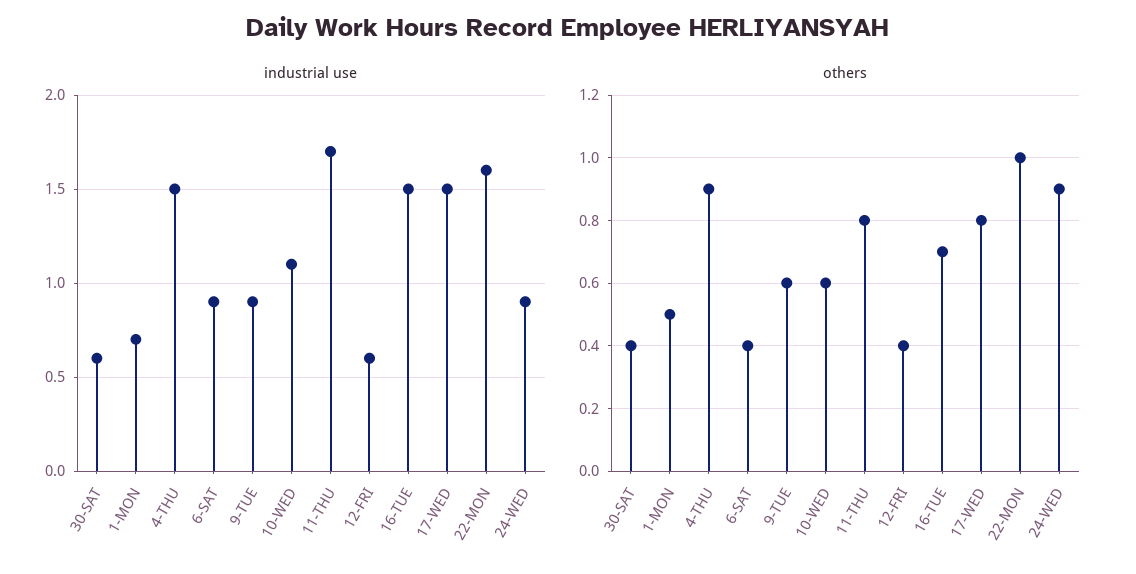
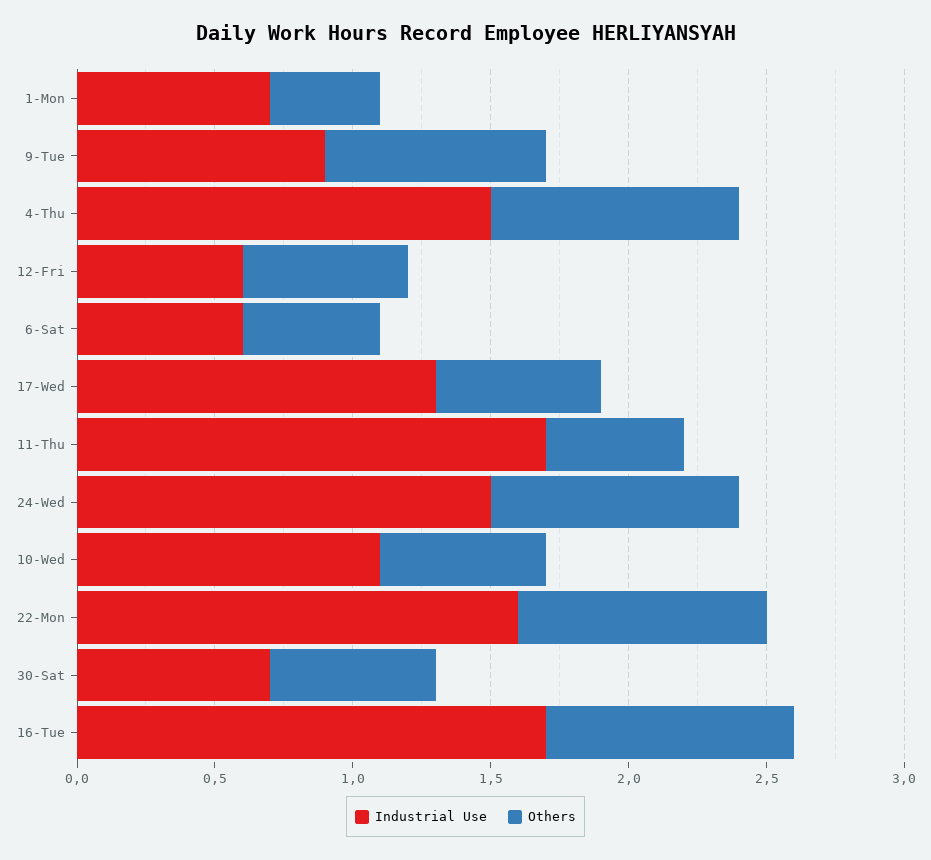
industrial use, 30-SAT: 0.6 -> 0.7
industrial use, 6-SAT: 0.9 -> 0.6
industrial use, 16-TUE: 1.5 -> 1.7
industrial use, 17-WED: 1.5 -> 1.3
industrial use, 24-WED: 0.9 -> 1.5
others, 30-SAT: 0.4 -> 0.6
others, 1-MON: 0.5 -> 0.4
others, 6-SAT: 0.4 -> 0.5
others, 9-TUE: 0.6 -> 0.8
others, 11-THU: 0.8 -> 0.5
others, 12-FRI: 0.4 -> 0.6
others, 16-TUE: 0.7 -> 0.9
others, 17-WED: 0.8 -> 0.6
others, 22-MON: 1 -> 0.9

